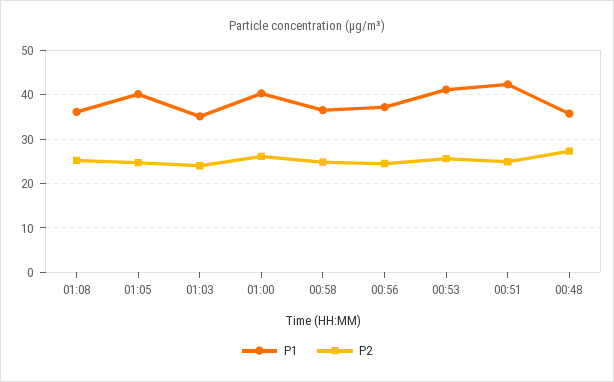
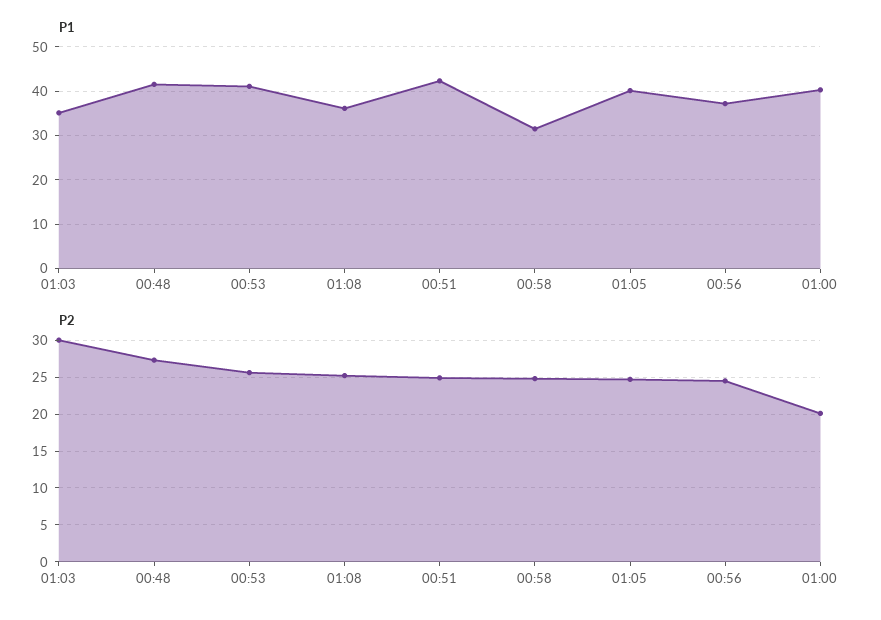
P2, 01:03: 24 -> 30
P2, 01:00: 26 -> 20
P1, 00:58: 36 -> 32
P1, 00:48: 36 -> 42

